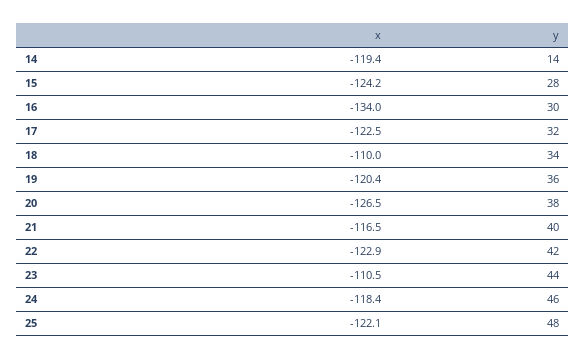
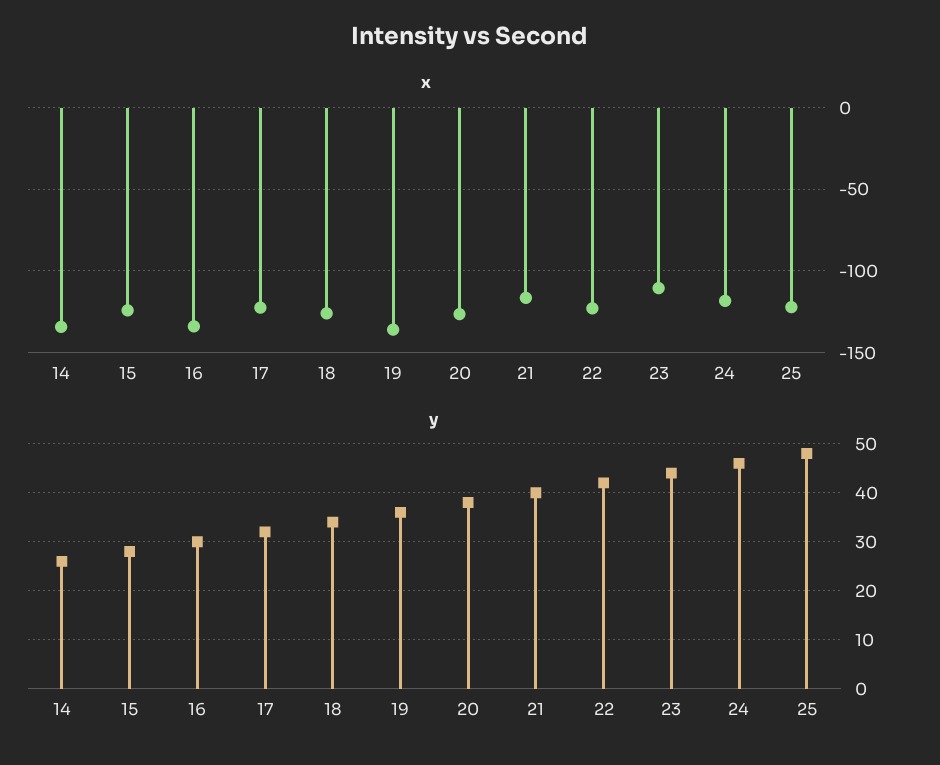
x, 14: -119.4 -> -135
y, 14: 14 -> 25
x, 18: -110 -> -125
x, 19: -120.4 -> -135

